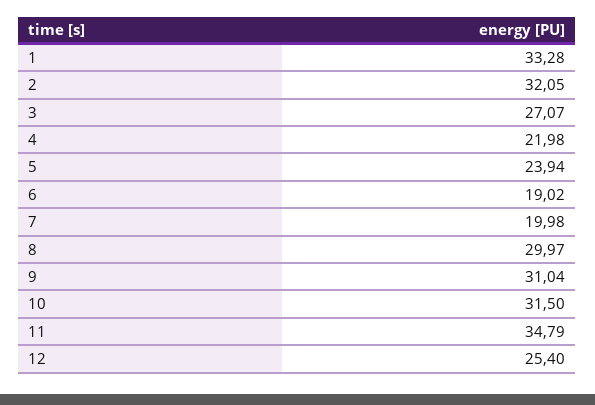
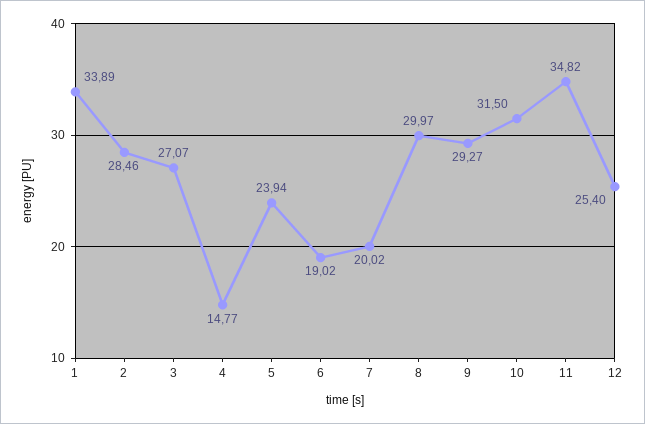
1: 33.28 -> 33.89
2: 32.05 -> 28.46
4: 21.98 -> 14.77
7: 19.98 -> 20.02
9: 31.04 -> 29.27
11: 34.79 -> 34.82

